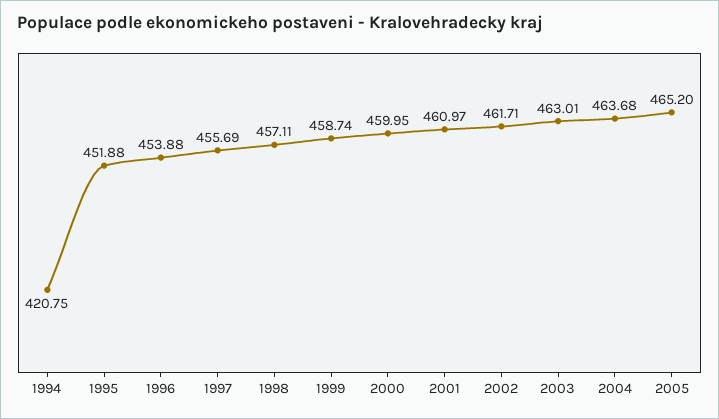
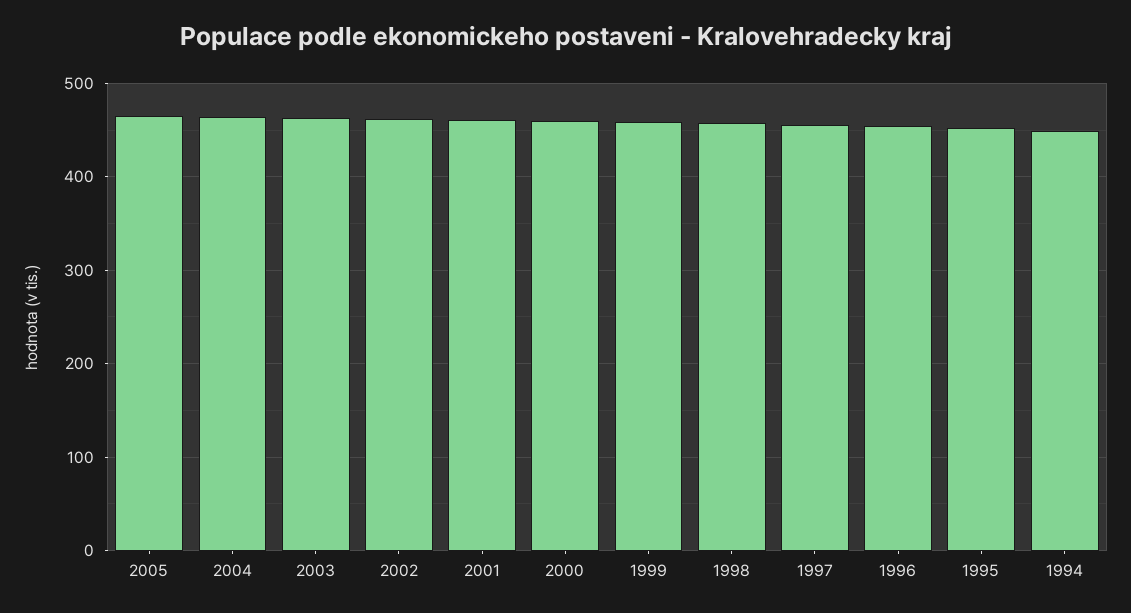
1994: 420.75 -> 450

